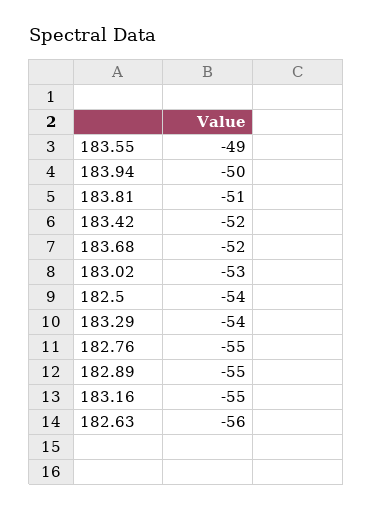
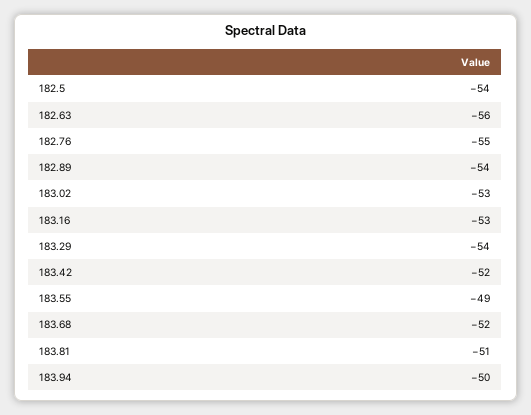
182.89: -55 -> -54
183.16: -55 -> -53

